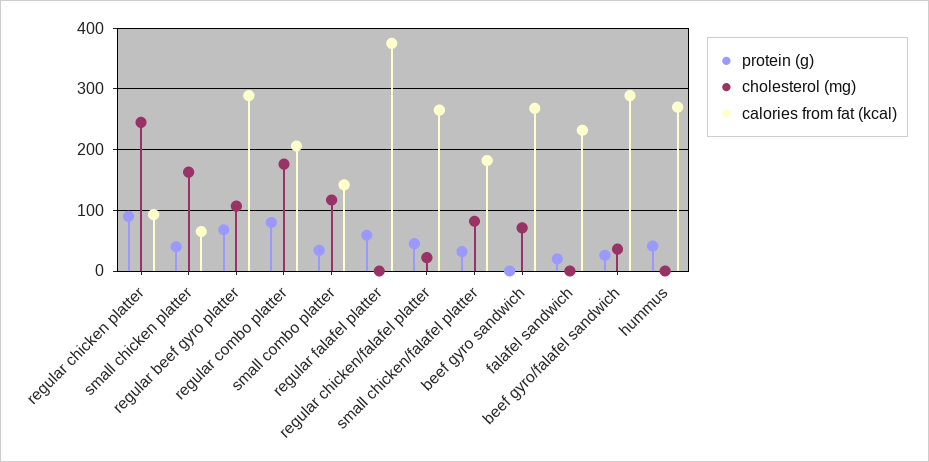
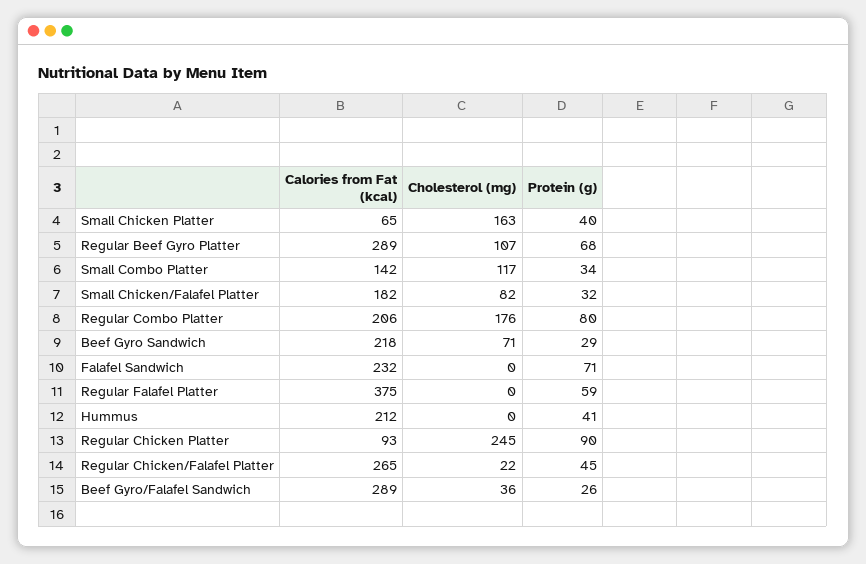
protein (g), beef gyro sandwich: 0 -> 29
calories from fat (kcal), beef gyro sandwich: 270 -> 218
protein (g), falafel sandwich: 20 -> 71
calories from fat (kcal), hummus: 270 -> 212

